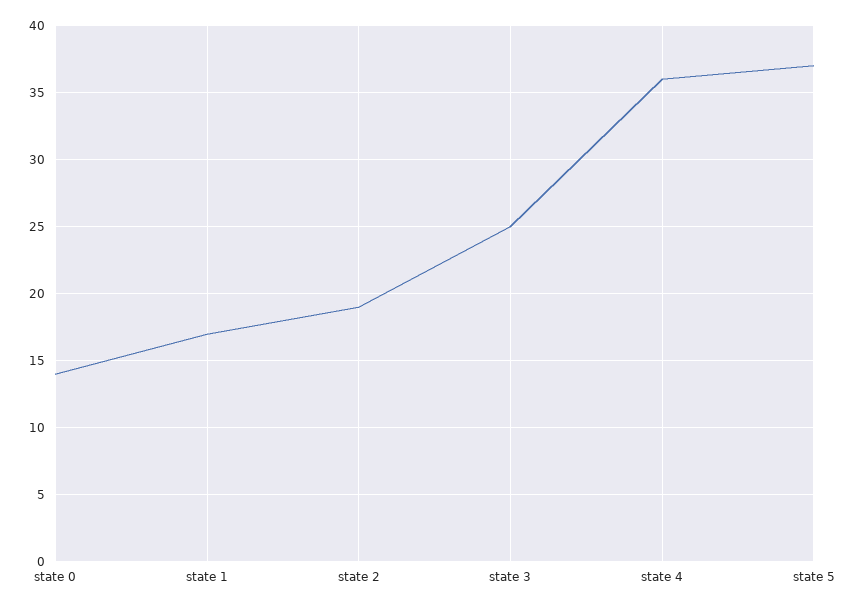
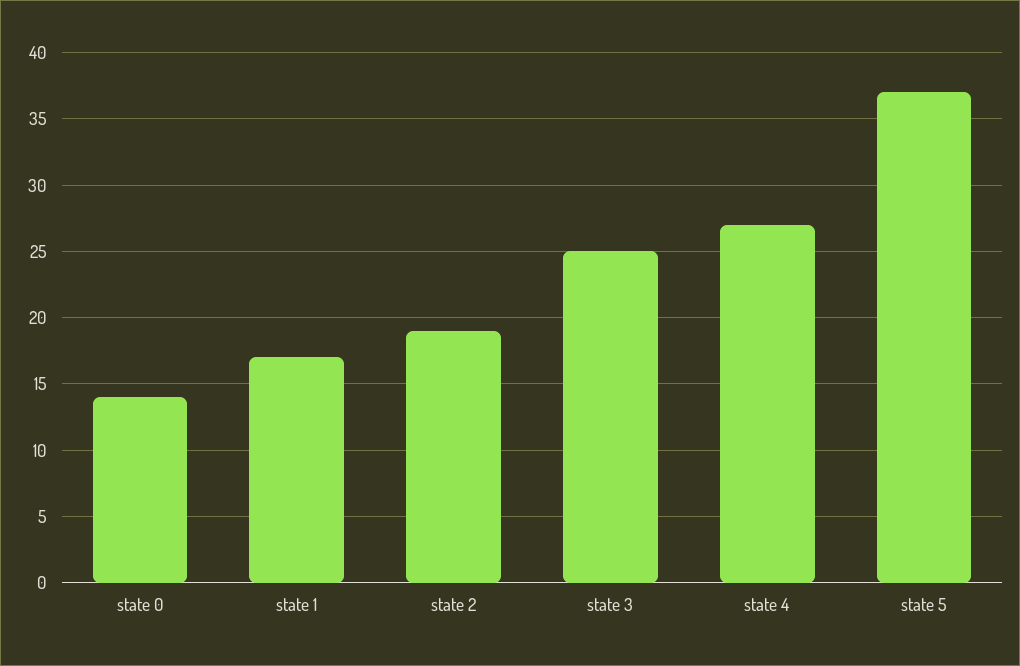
state 4: 36 -> 27

